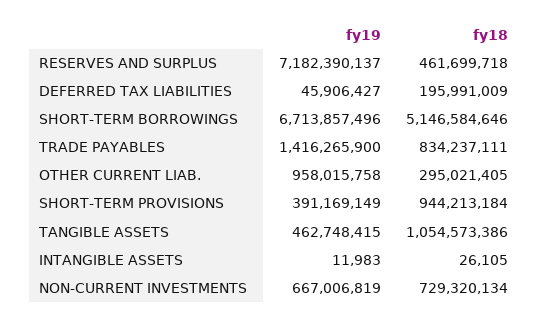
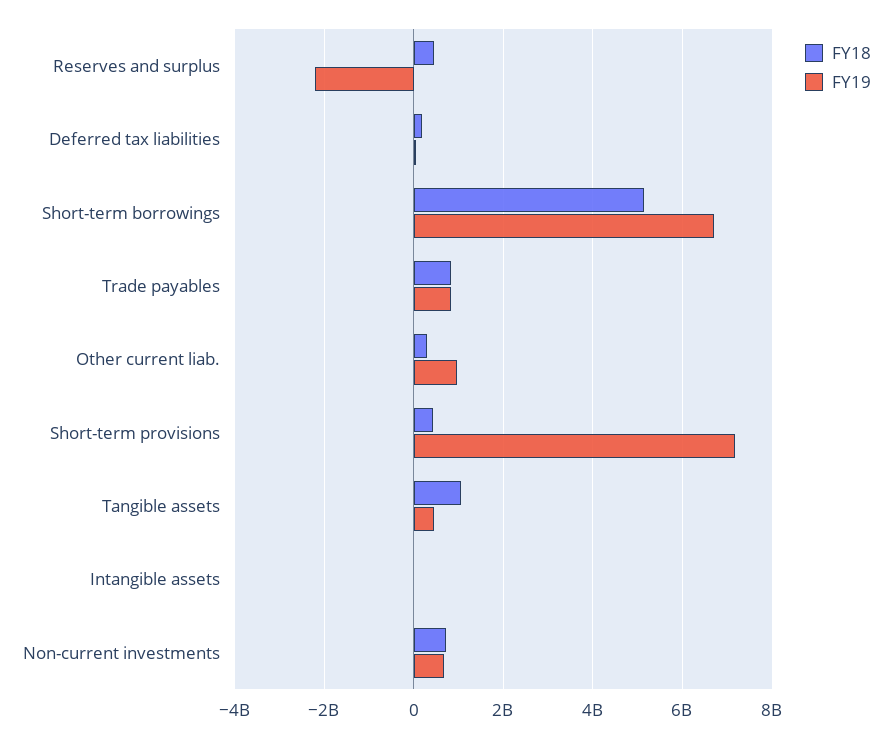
fy19, RESERVES AND SURPLUS: 7182390137 -> -2200000000
fy19, TRADE PAYABLES: 1416265900 -> 800000000
fy19, SHORT-TERM PROVISIONS: 391169149 -> 7200000000
fy18, SHORT-TERM PROVISIONS: 944213184 -> 400000000

